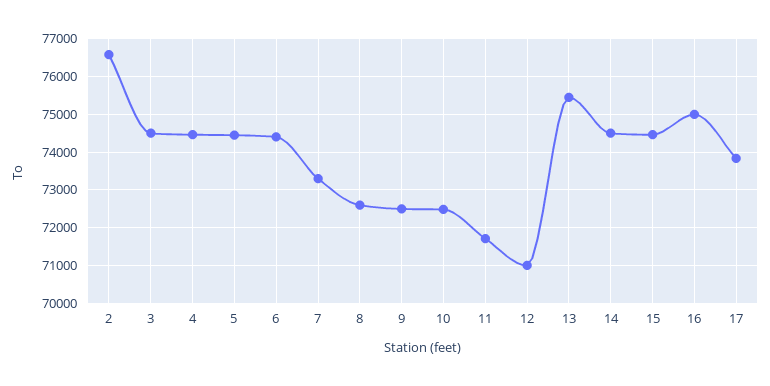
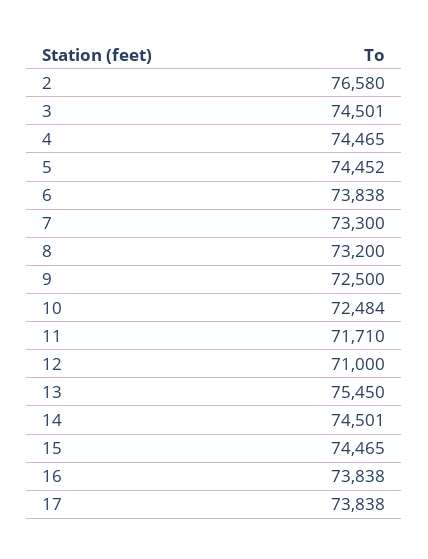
6: 74400 -> 73838
8: 72600 -> 73200
16: 75000 -> 73838

